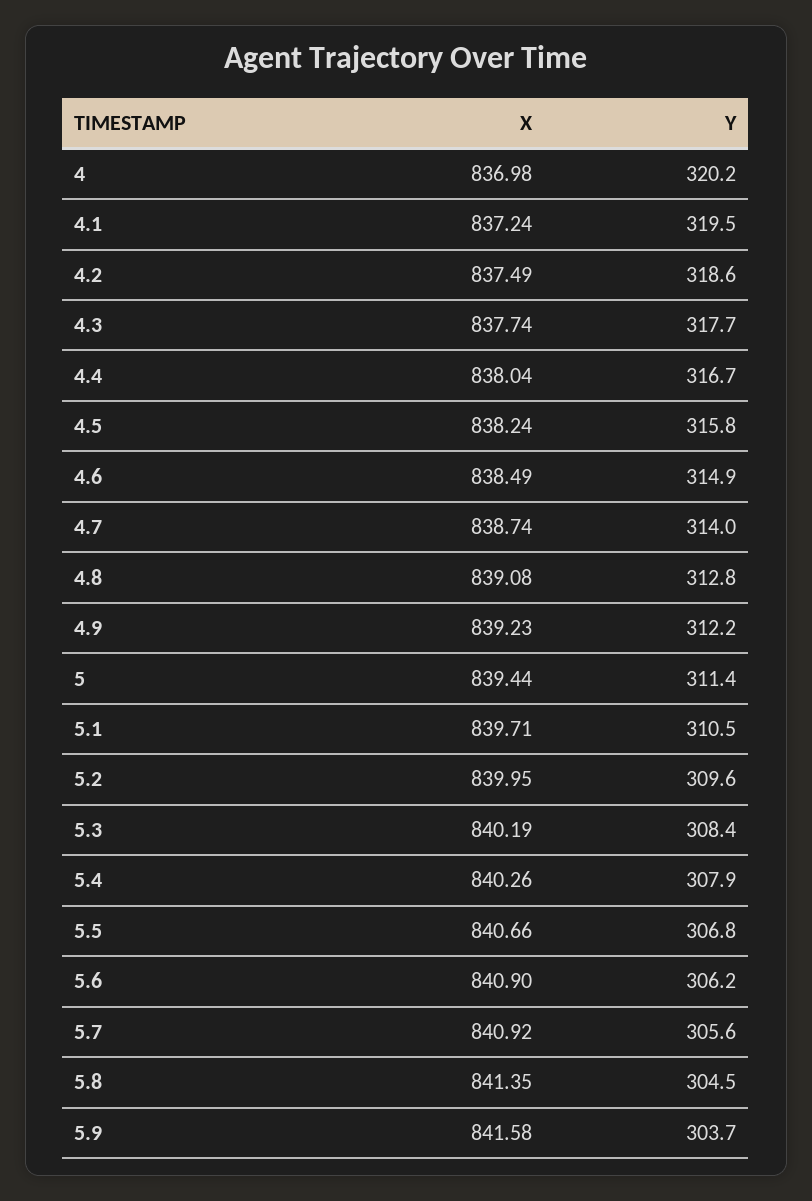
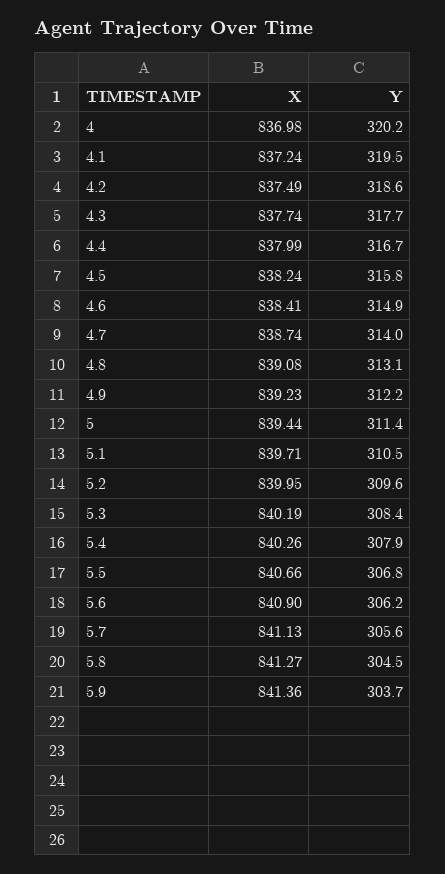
X, 4.4: 838.04 -> 837.99
X, 4.6: 838.49 -> 838.41
Y, 4.8: 312.8 -> 313.1
X, 5.7: 840.92 -> 841.13
X, 5.8: 841.35 -> 841.27
X, 5.9: 841.58 -> 841.36

